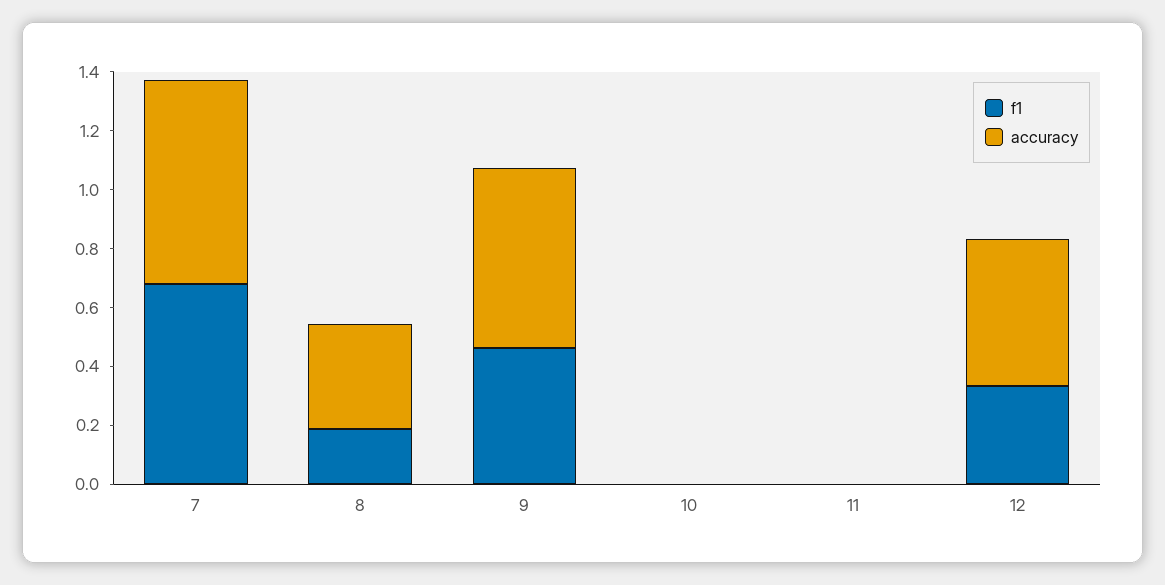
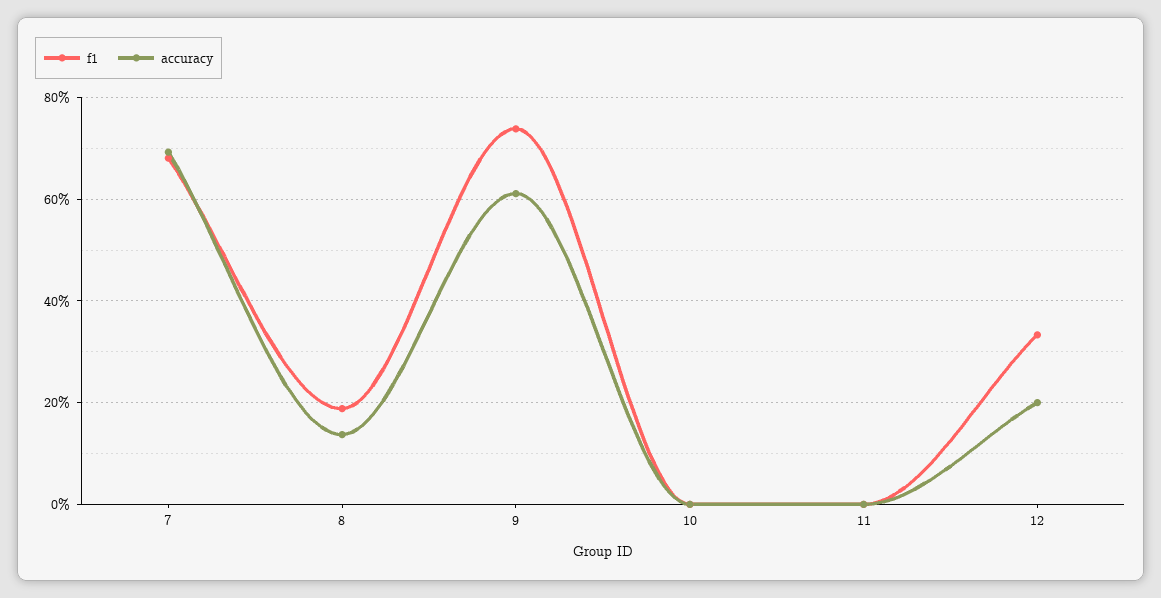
accuracy, 8: 0.35 -> 0.14
f1, 9: 0.45 -> 0.74
accuracy, 12: 0.5 -> 0.2

